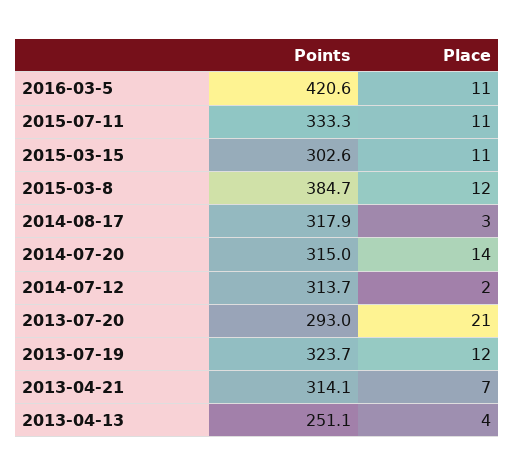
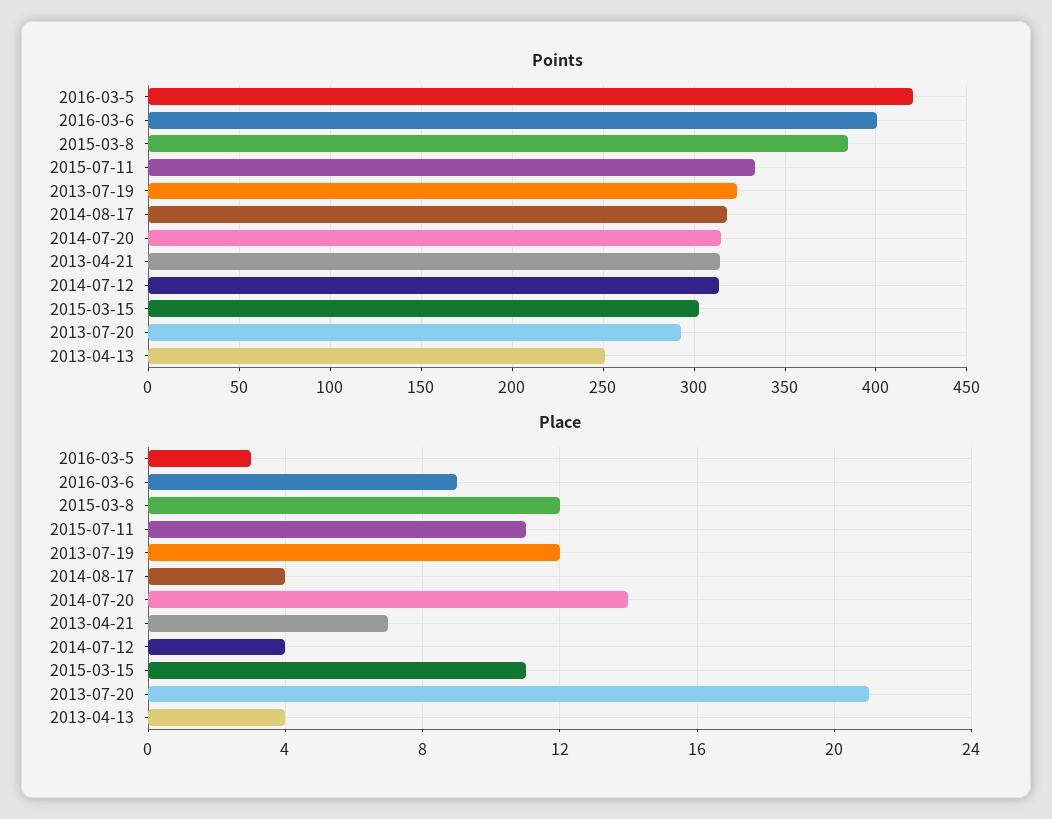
Place, 2016-03-5: 11 -> 3
Place, 2014-08-17: 3 -> 4
Place, 2014-07-12: 2 -> 4
Points, 2016-03-6: none -> 400
Place, 2016-03-6: none -> 9

